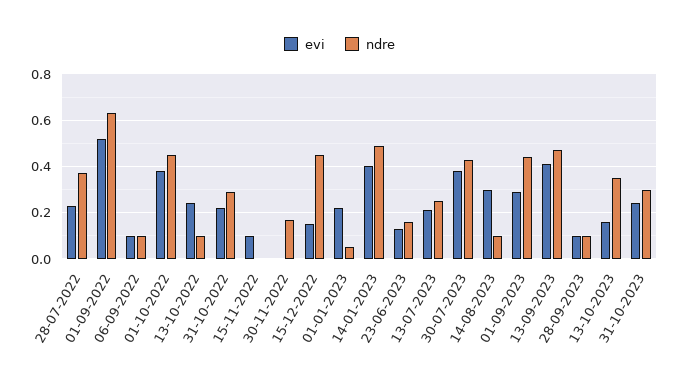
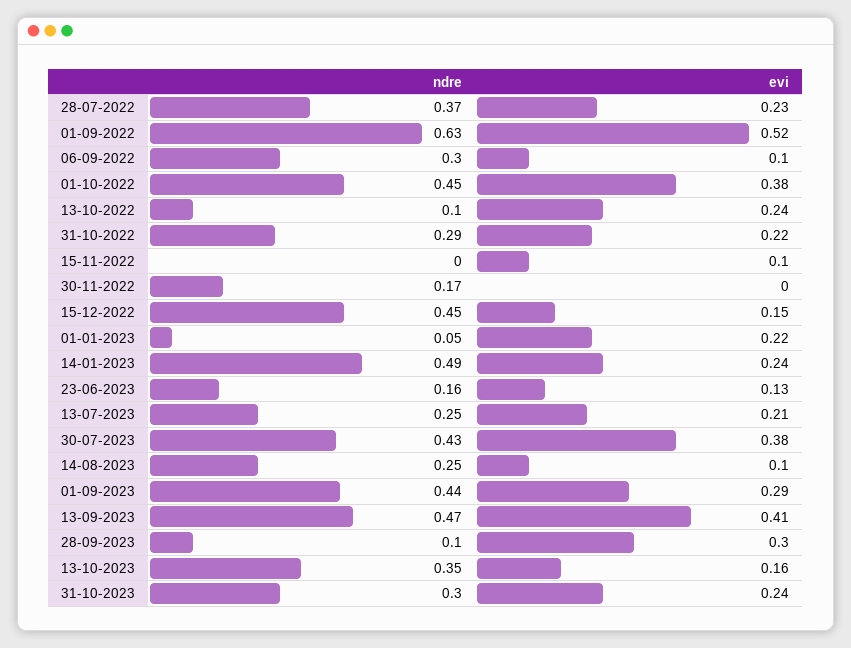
ndre, 06-09-2022: 0.1 -> 0.3
evi, 14-01-2023: 0.4 -> 0.24
evi, 14-08-2023: 0.3 -> 0.1
ndre, 14-08-2023: 0.1 -> 0.25
evi, 28-09-2023: 0.1 -> 0.3

